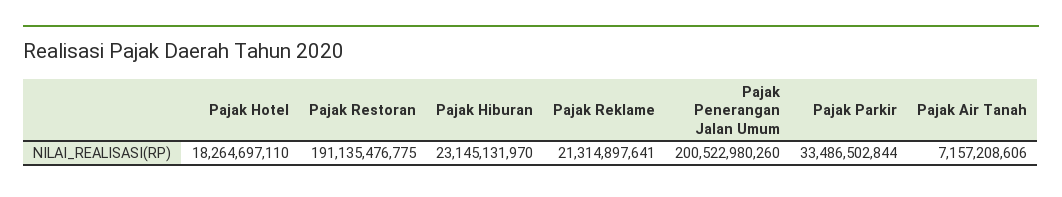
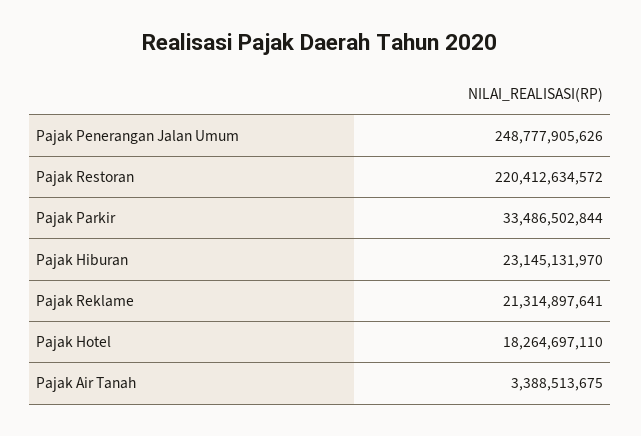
Pajak Restoran: 191135476775 -> 220412634572
Pajak Penerangan Jalan Umum: 200522980260 -> 248777905626
Pajak Air Tanah: 7157208606 -> 3388513675

